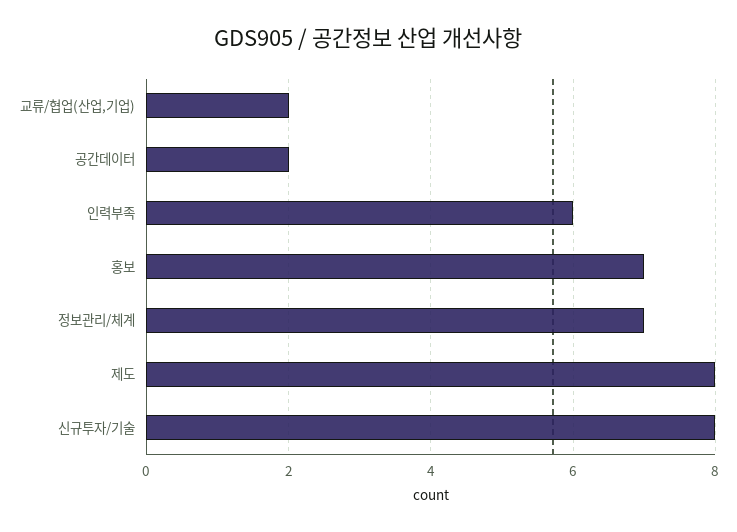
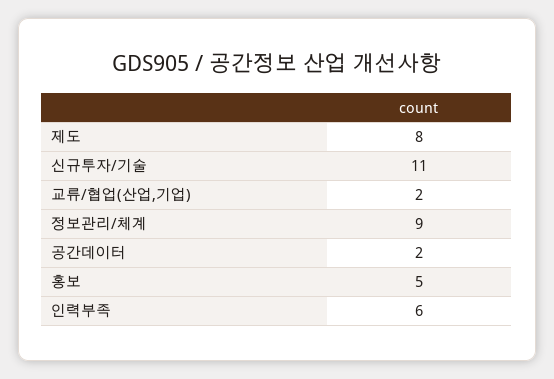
홍보: 7 -> 5
정보관리/체계: 7 -> 9
신규투자/기술: 8 -> 11

